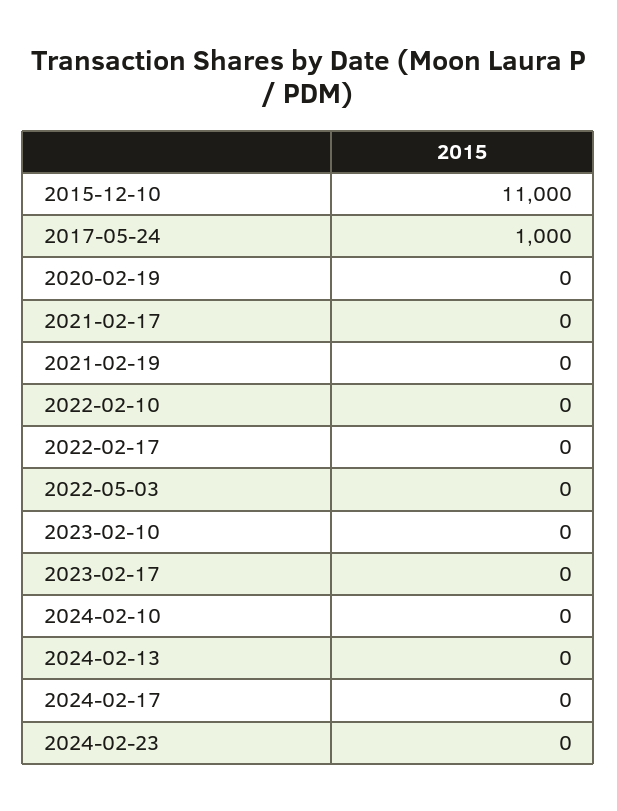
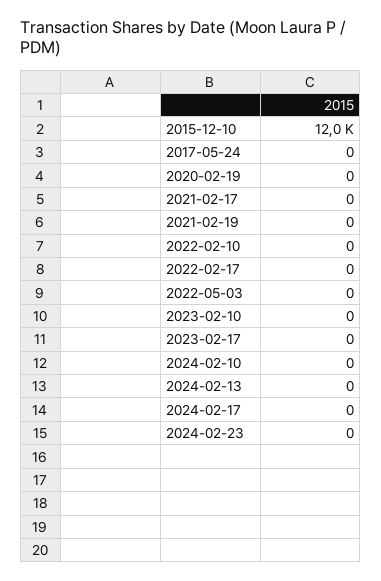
2015-12-10: 11000 -> 12000
2017-05-24: 1000 -> 0

